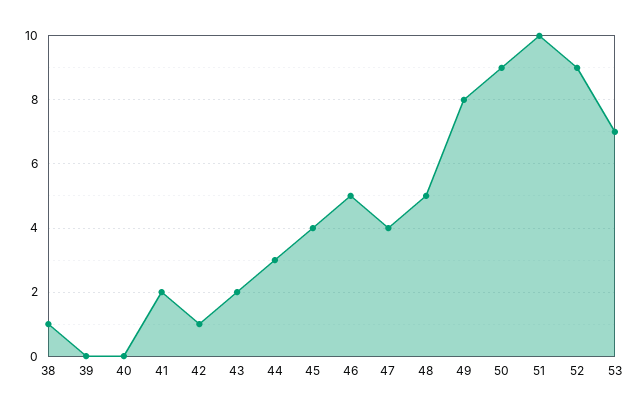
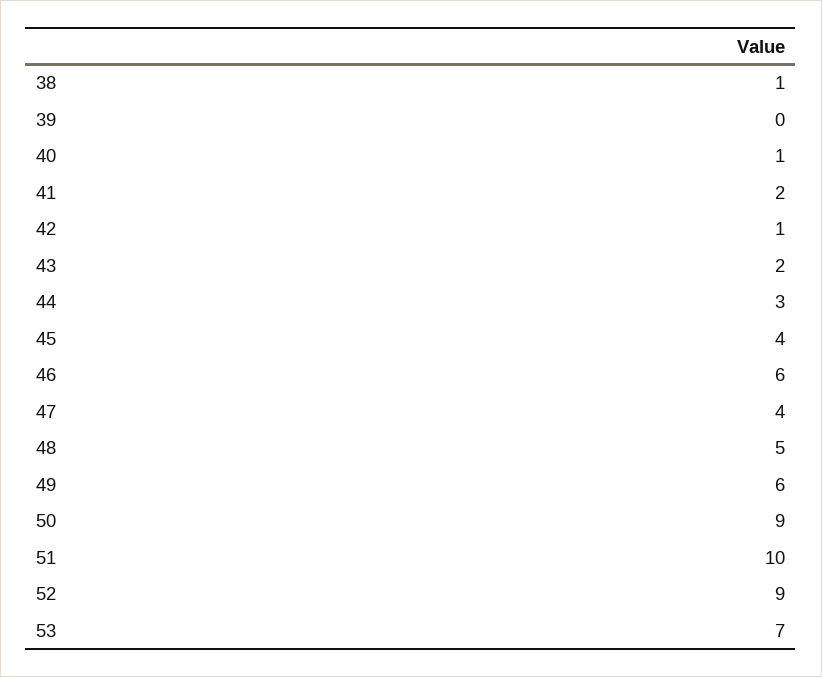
40: 0 -> 1
46: 5 -> 6
49: 8 -> 6

